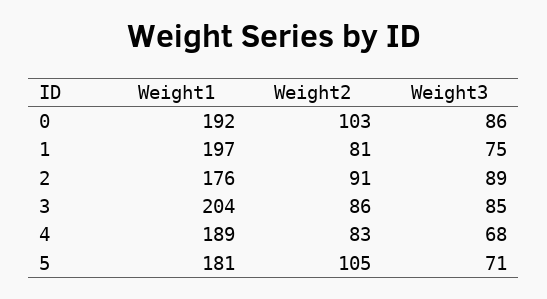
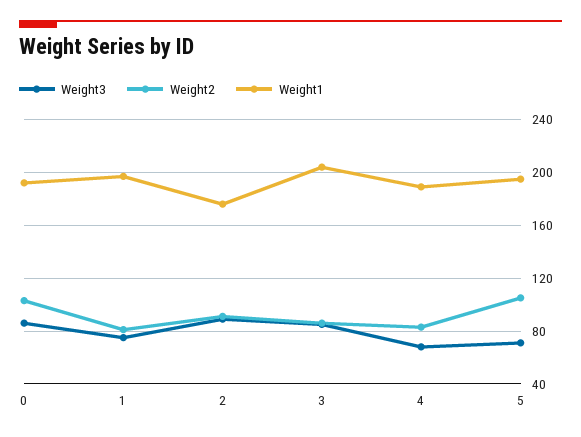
Weight1, 5: 181 -> 195

